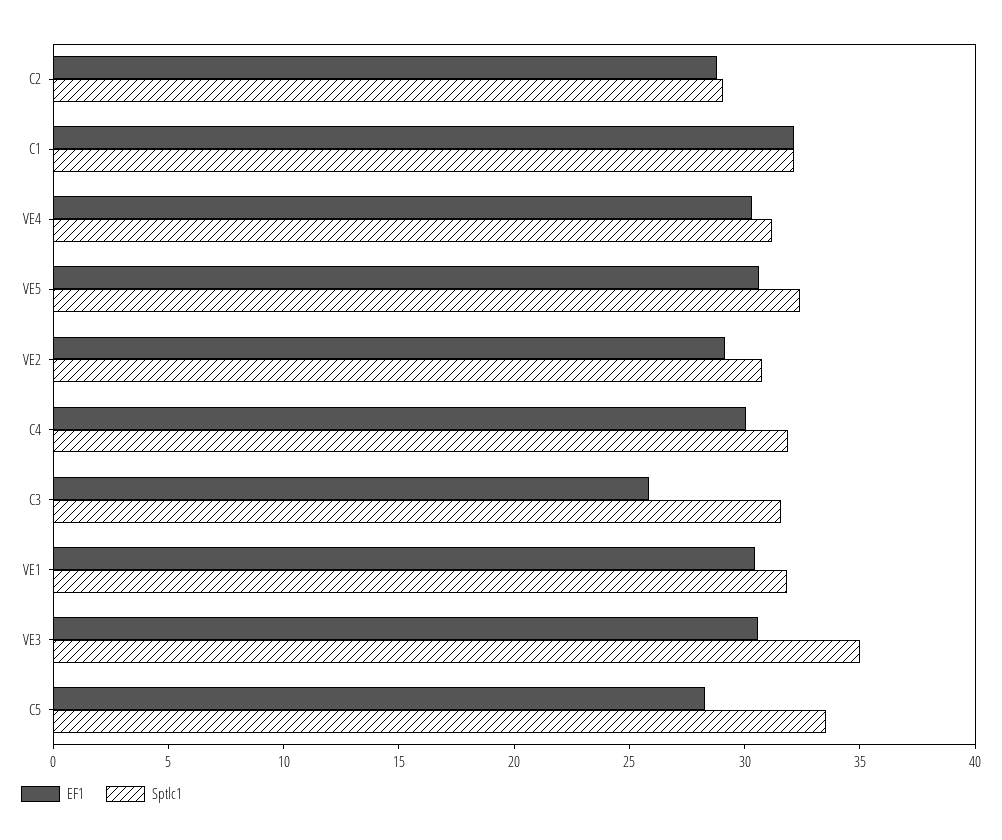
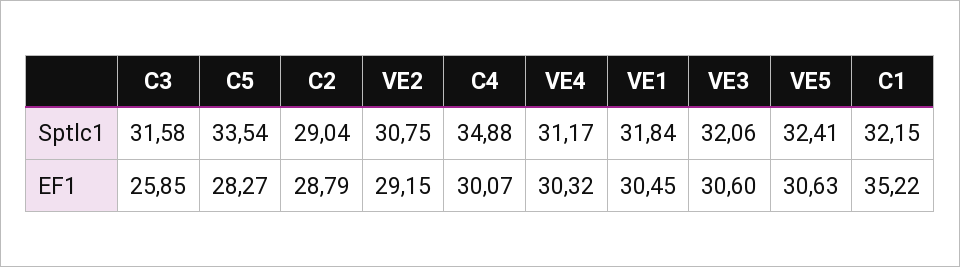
EF1, C1: 32 -> 35.22
Sptlc1, C4: 32 -> 34.88
Sptlc1, VE3: 35 -> 32.06

